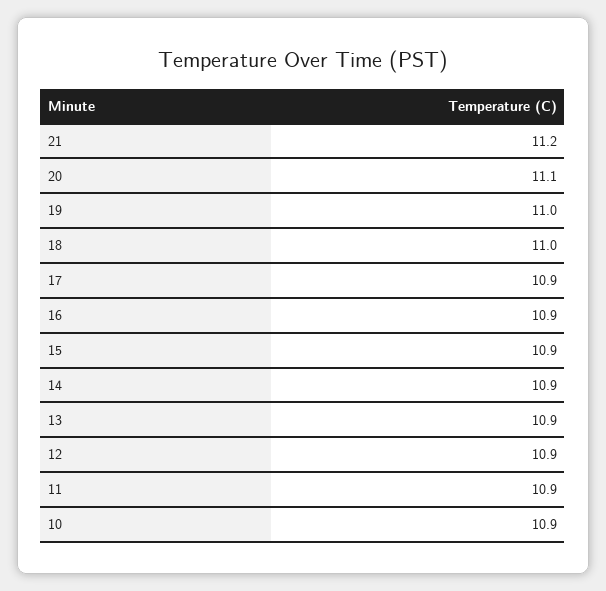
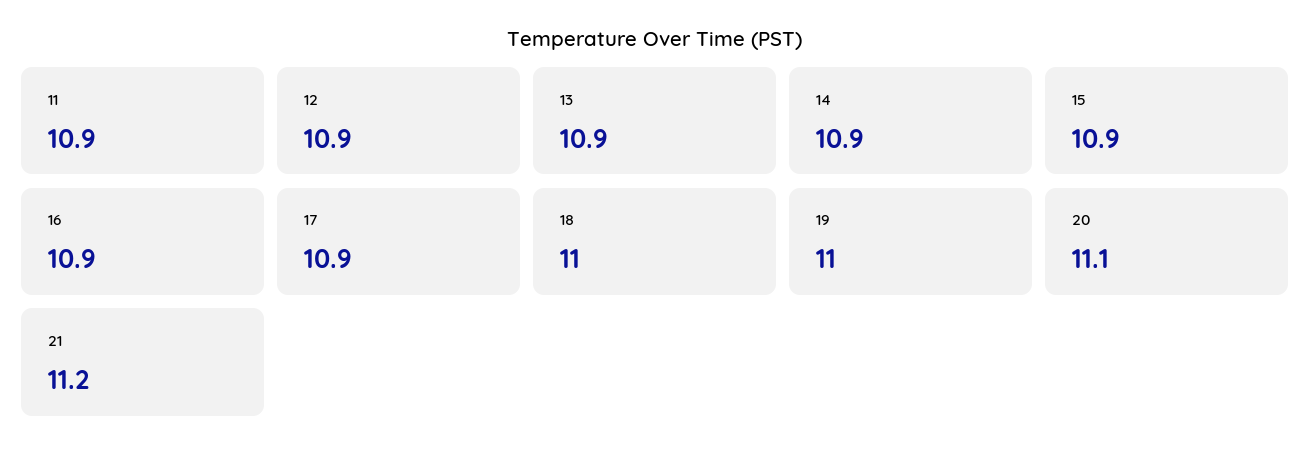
10: 10.9 -> none

